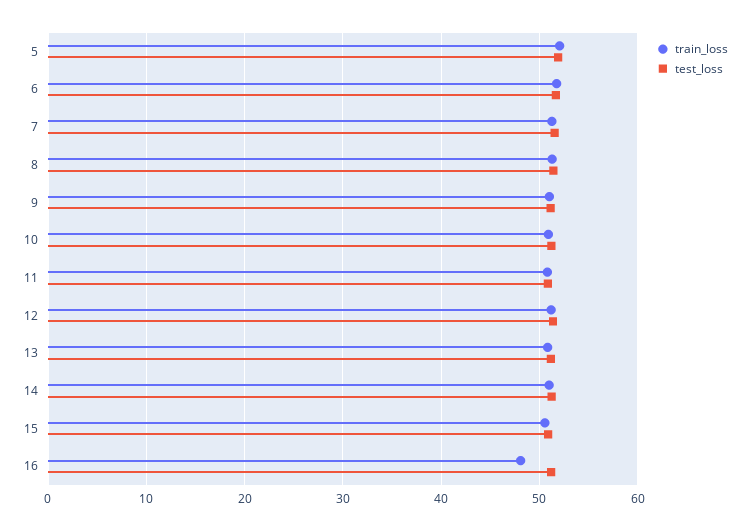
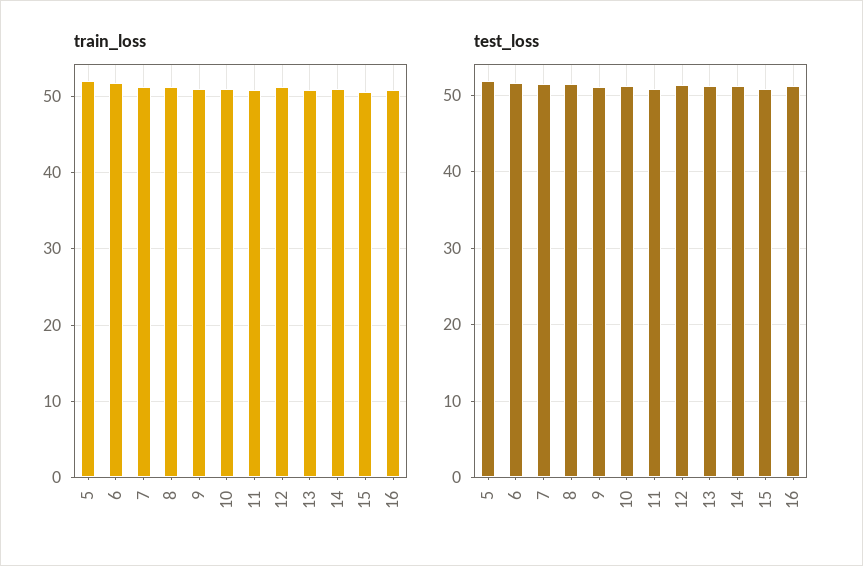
train_loss, 16: 48 -> 51

